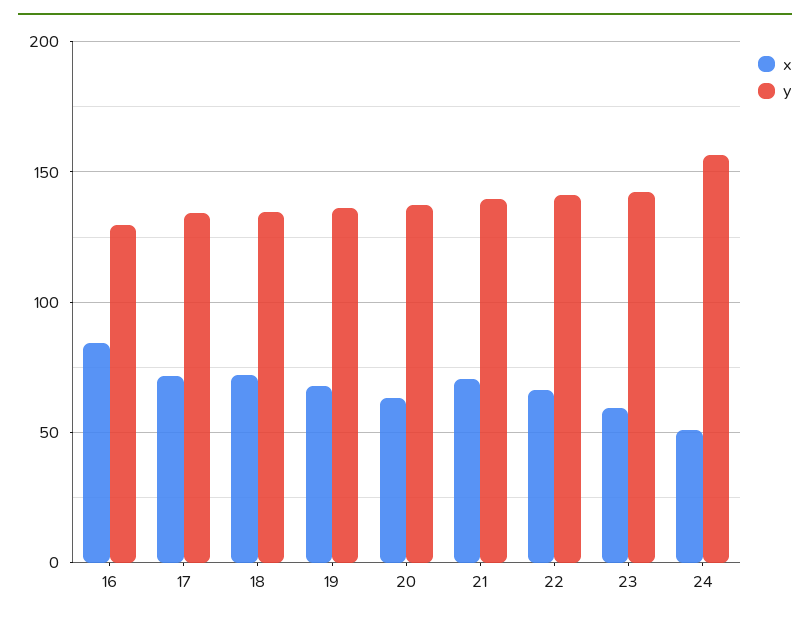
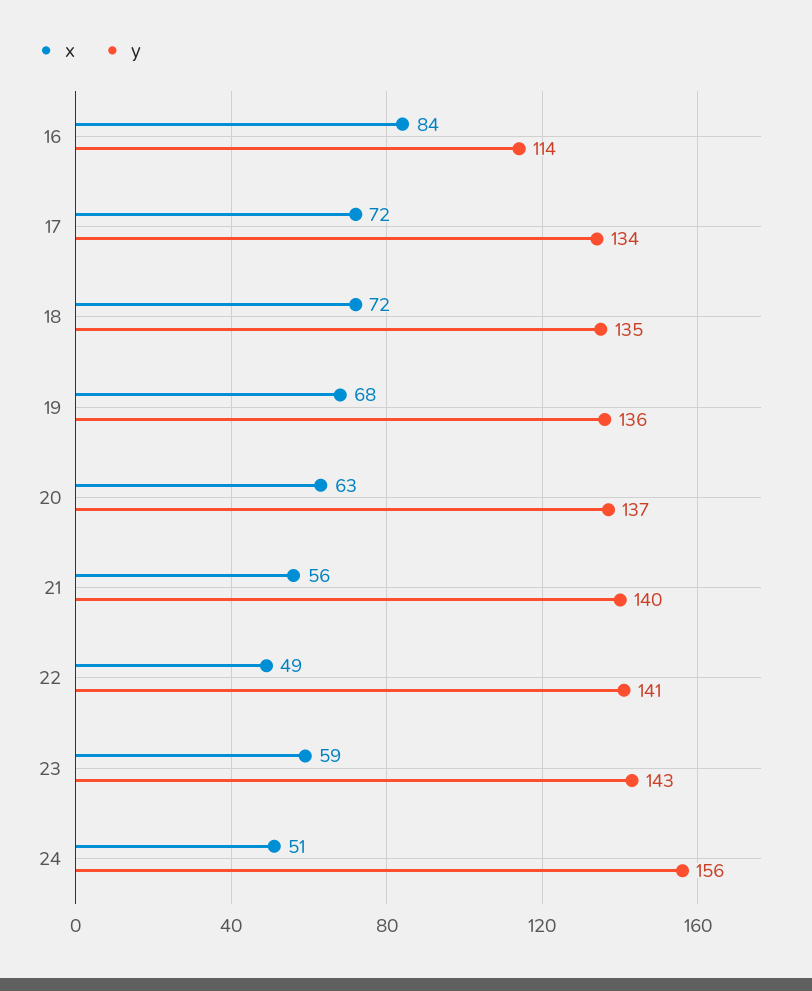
y, 16: 130 -> 114
x, 21: 70 -> 56
x, 22: 65 -> 49

